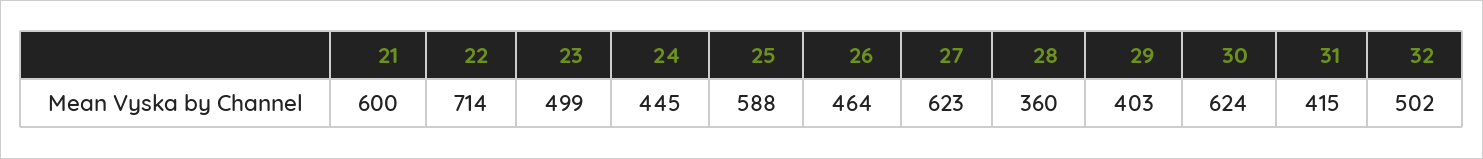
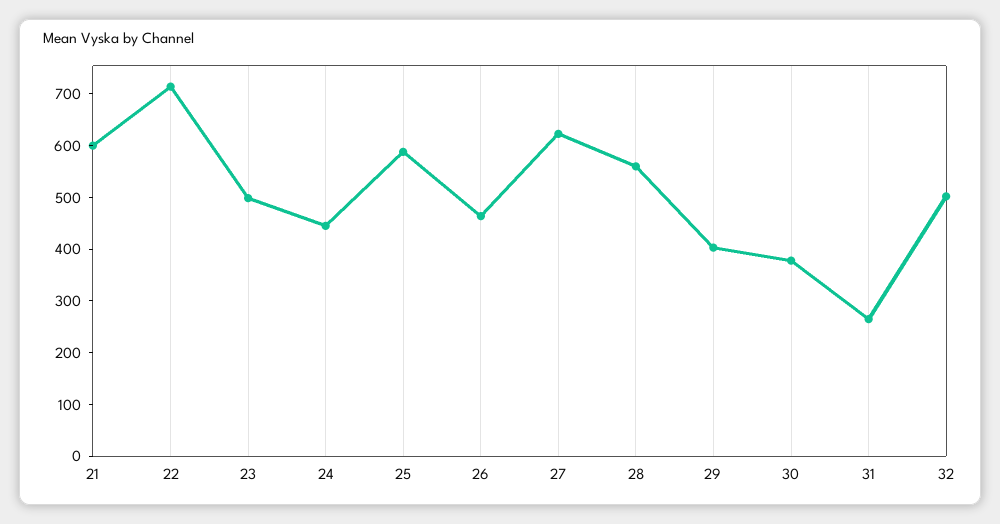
28: 360 -> 560
30: 624 -> 380
31: 415 -> 260

